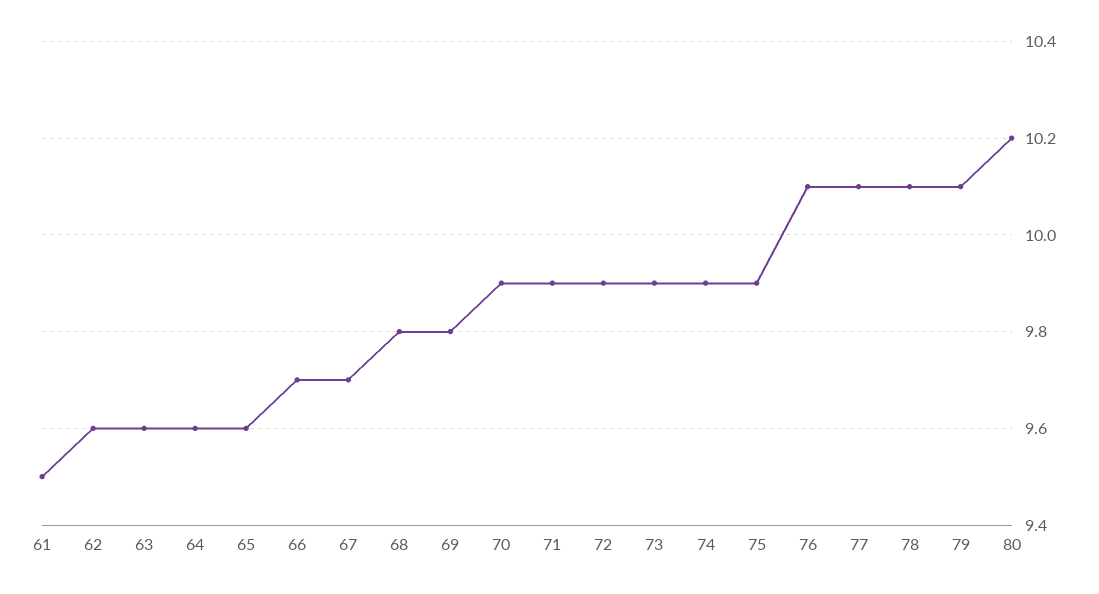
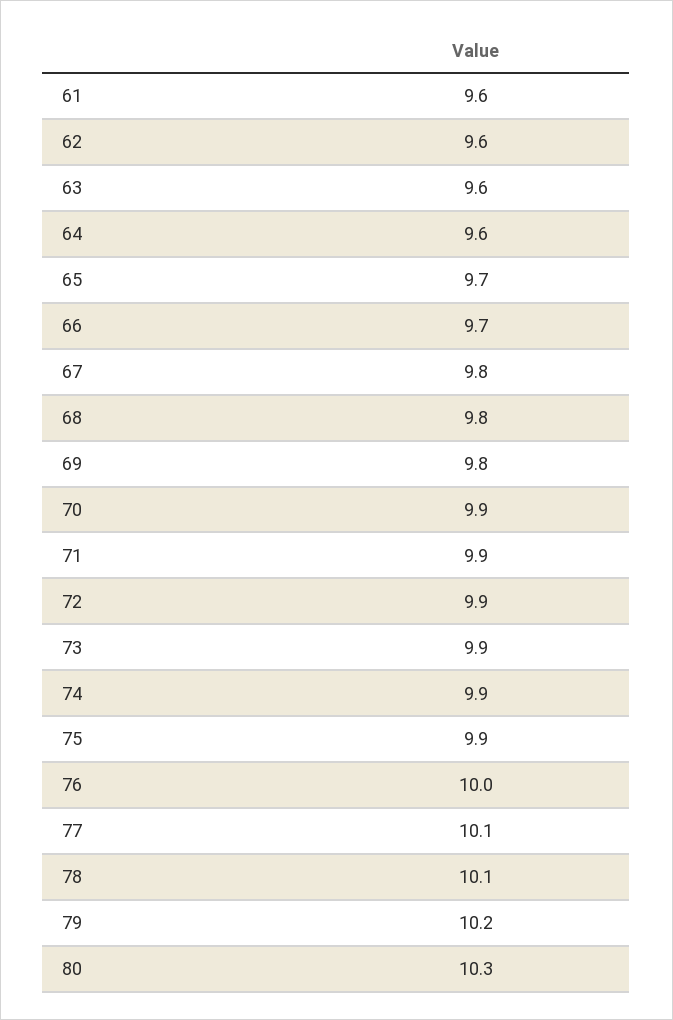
61: 9.5 -> 9.6
65: 9.6 -> 9.7
67: 9.7 -> 9.8
76: 10.1 -> 10
79: 10.1 -> 10.2
80: 10.2 -> 10.3

